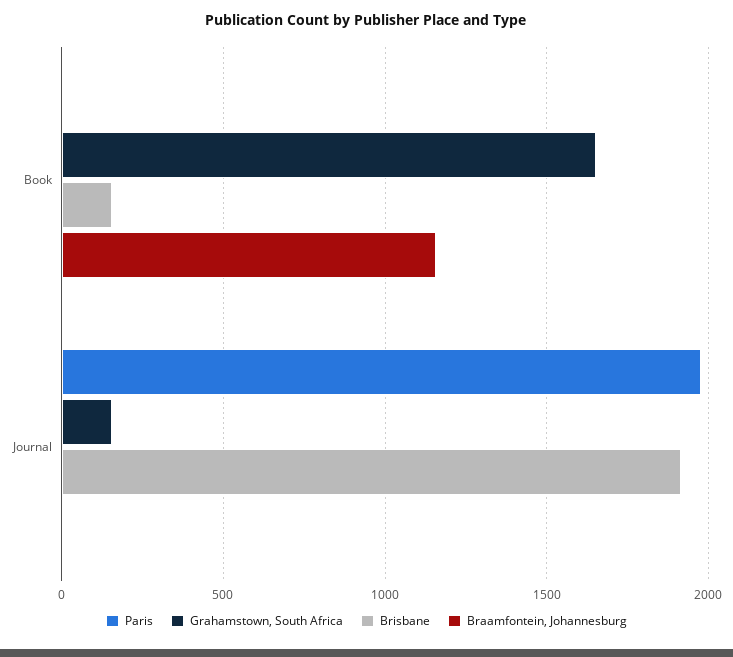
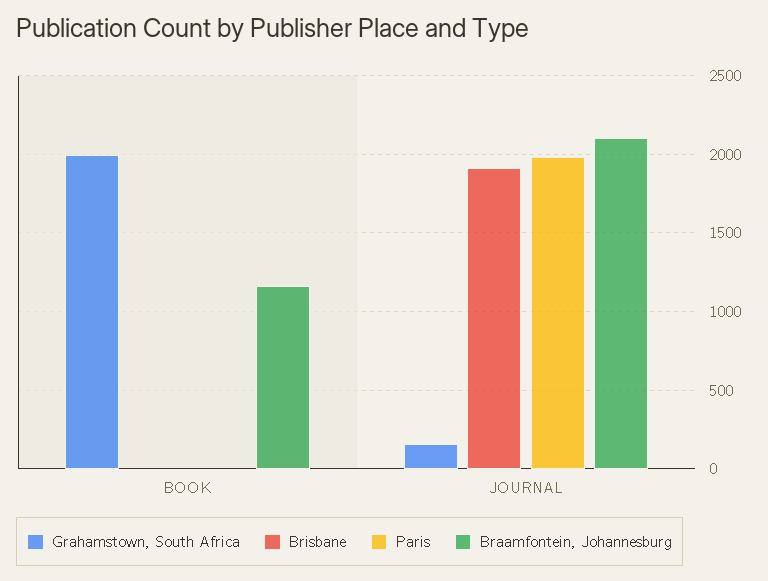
Grahamstown, South Africa, Book: 1650 -> 2000
Brisbane, Book: 150 -> 0
Braamfontein, Johannesburg, Journal: 0 -> 2100

